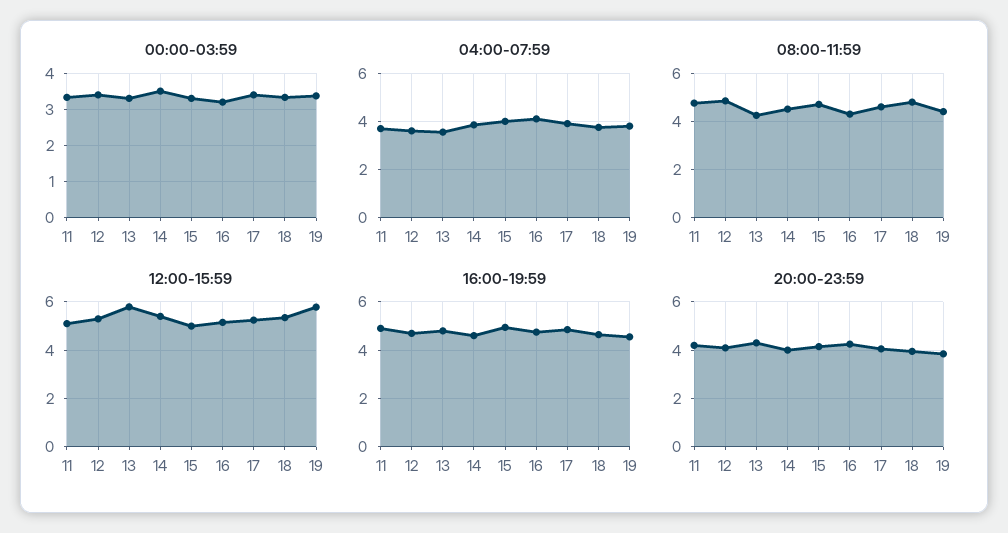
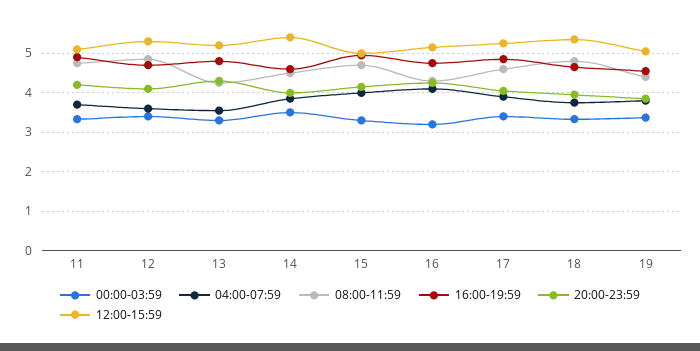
12:00-15:59, 13: 5.75 -> 5.2
12:00-15:59, 19: 5.75 -> 5

